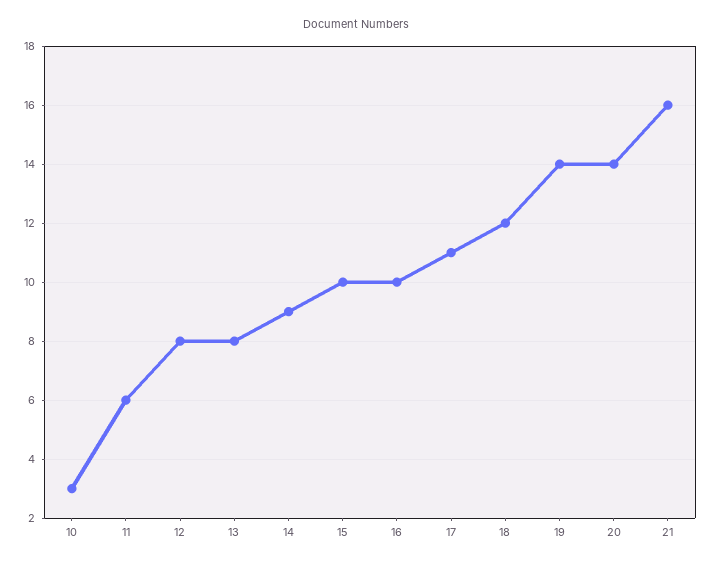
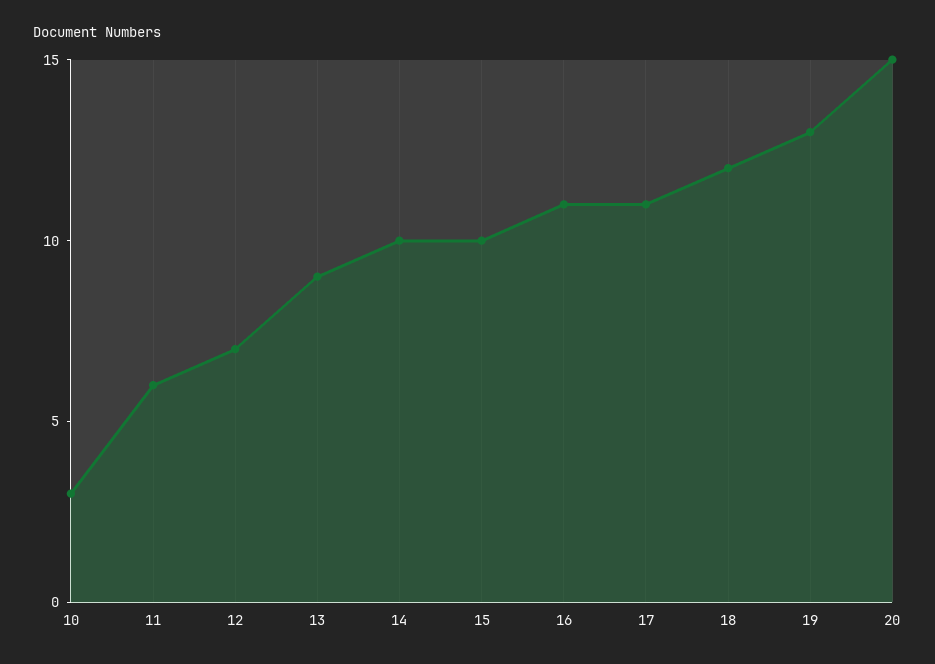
12: 8 -> 7
13: 8 -> 9
14: 9 -> 10
16: 10 -> 11
19: 14 -> 13
20: 14 -> 15
21: 16 -> none

